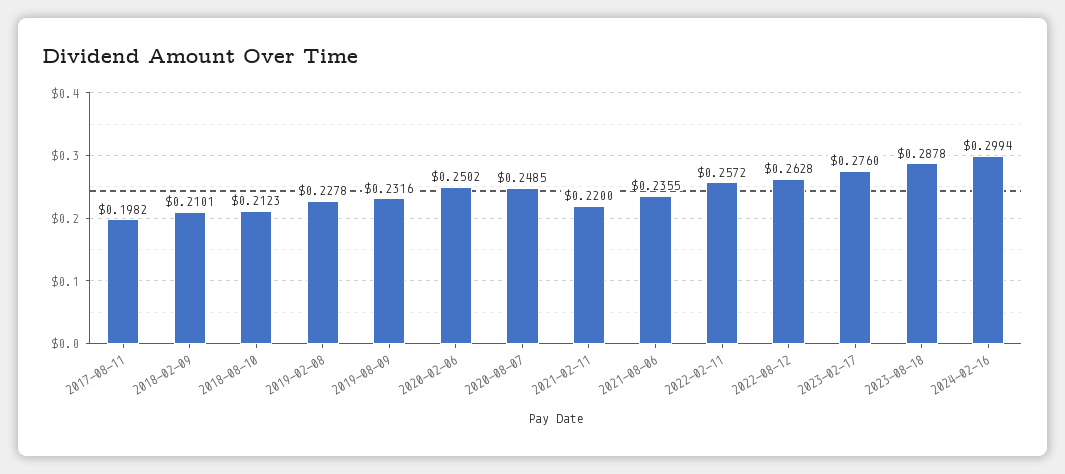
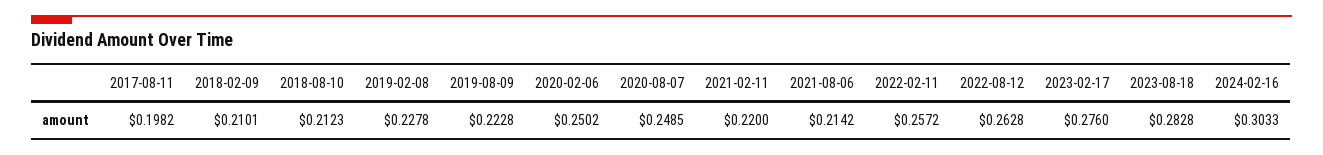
2019-08-09: 0.2316 -> 0.2228
2021-08-06: 0.2355 -> 0.2142
2023-08-18: 0.2878 -> 0.2828
2024-02-16: 0.2994 -> 0.3033

